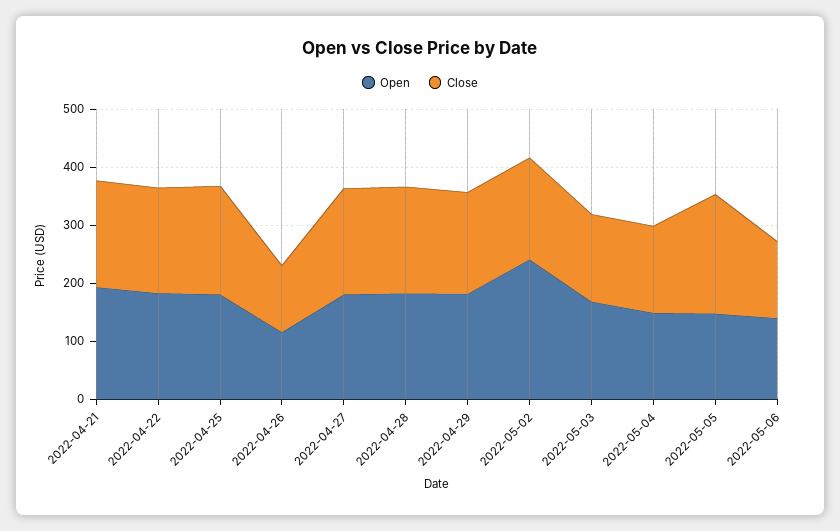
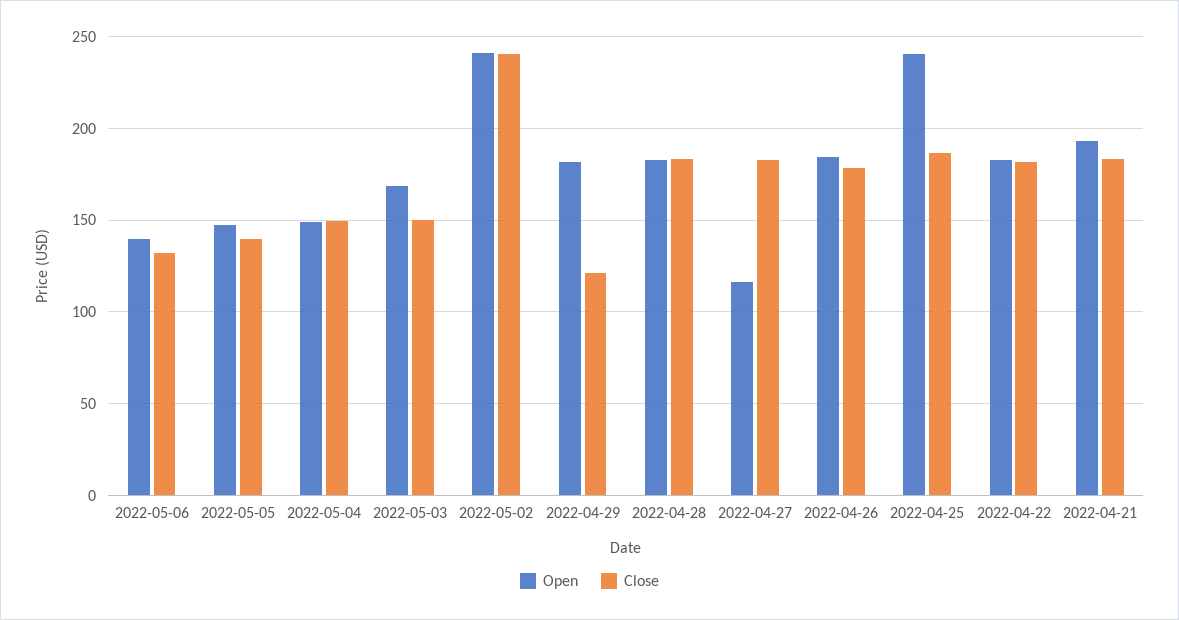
Open, 2022-04-25: 180 -> 240
Open, 2022-04-26: 120 -> 185
Close, 2022-04-26: 120 -> 180
Open, 2022-04-27: 180 -> 115
Close, 2022-04-29: 180 -> 120
Close, 2022-05-02: 180 -> 240
Close, 2022-05-05: 200 -> 140

